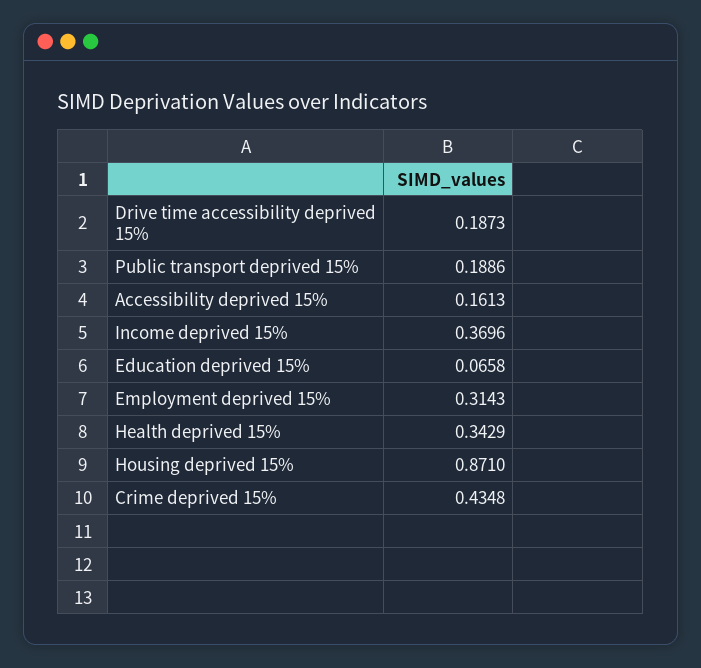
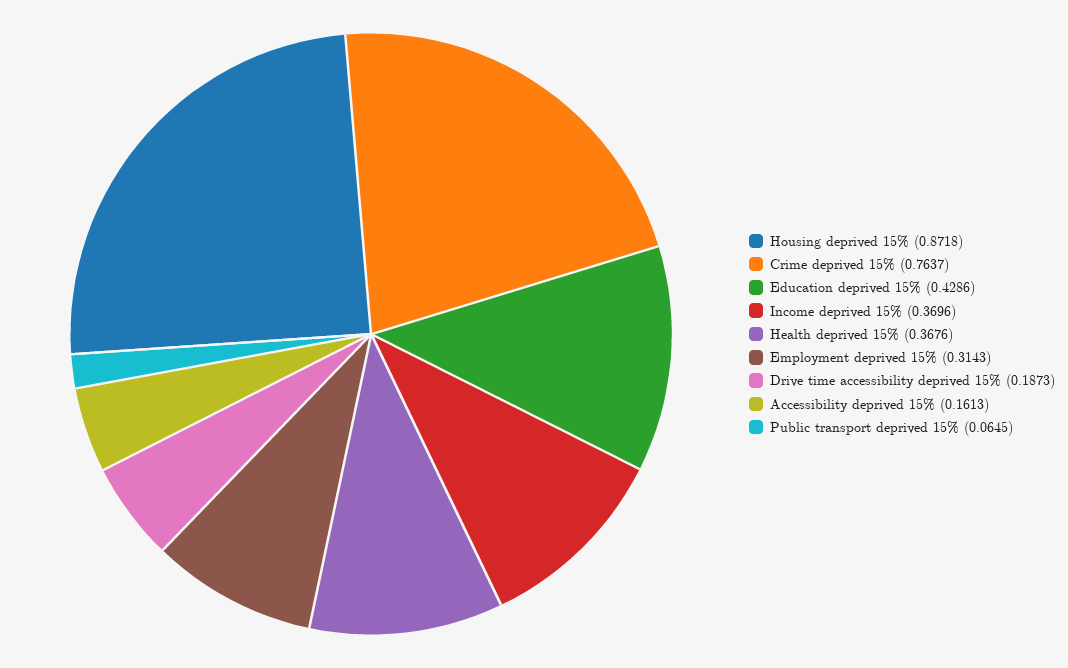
Public transport deprived 15%: 0.1886 -> 0.0645
Education deprived 15%: 0.0658 -> 0.4286
Health deprived 15%: 0.3429 -> 0.3676
Housing deprived 15%: 0.871 -> 0.8718
Crime deprived 15%: 0.4348 -> 0.7637

